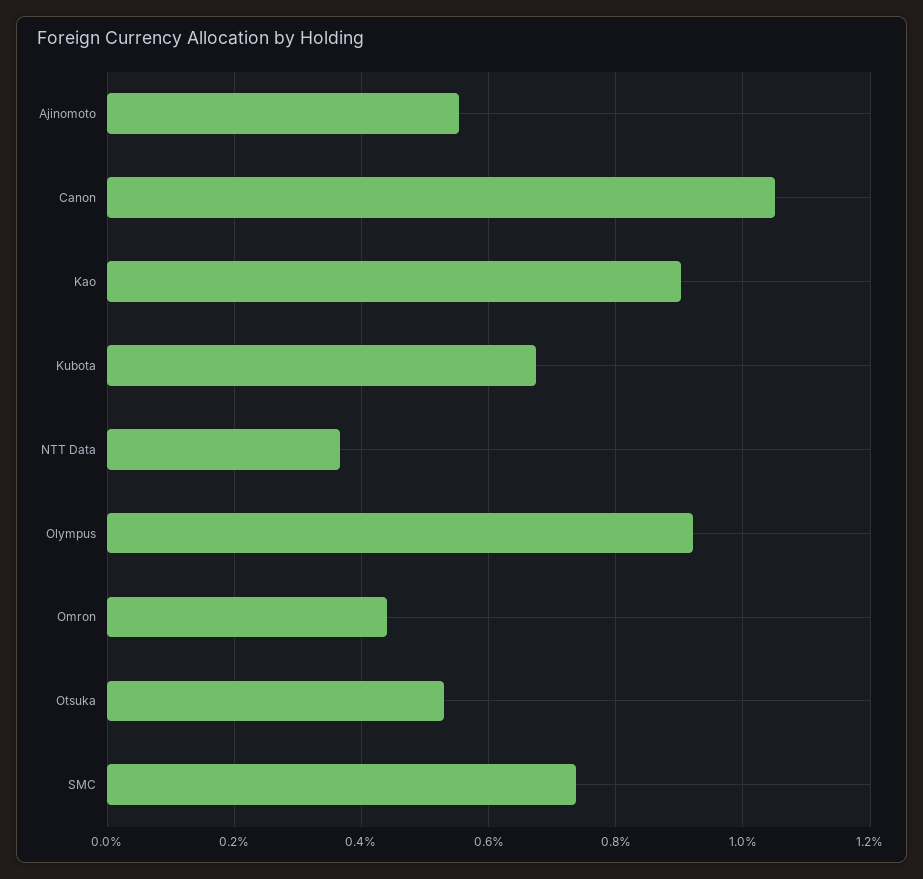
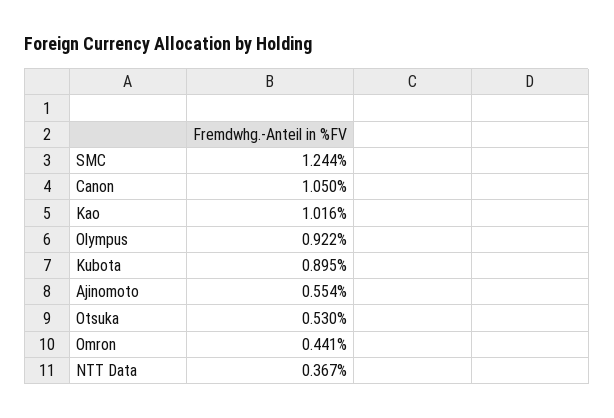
Kao: 0.9 -> 1.016
Kubota: 0.68 -> 0.895
SMC: 0.74 -> 1.244

